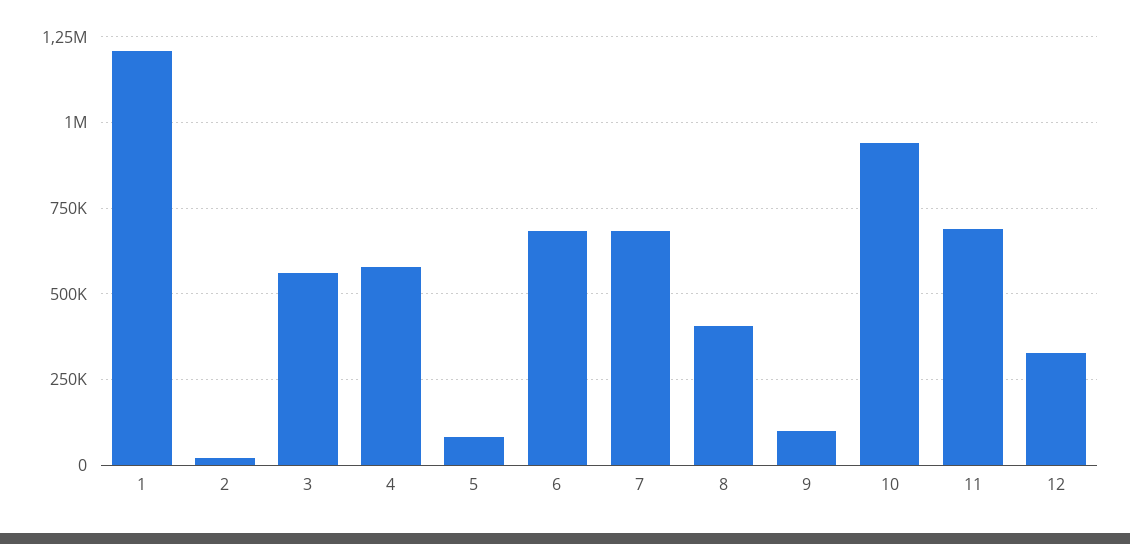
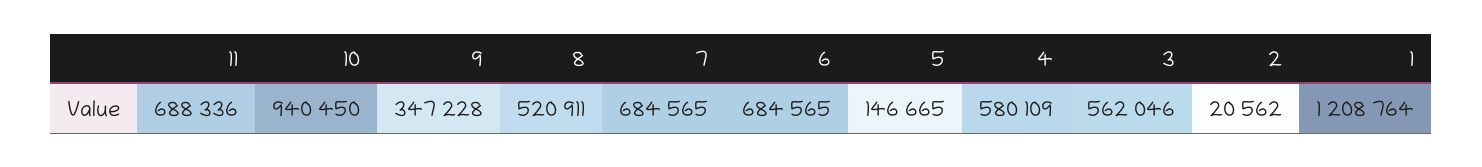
5: 75000 -> 146665
8: 400000 -> 520911
9: 100000 -> 347228
12: 325000 -> none

